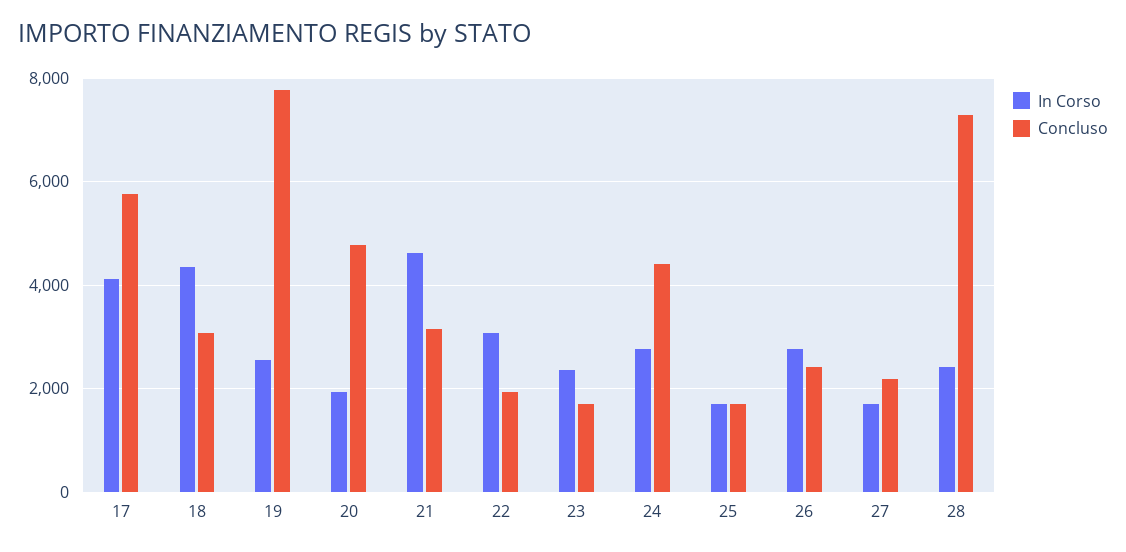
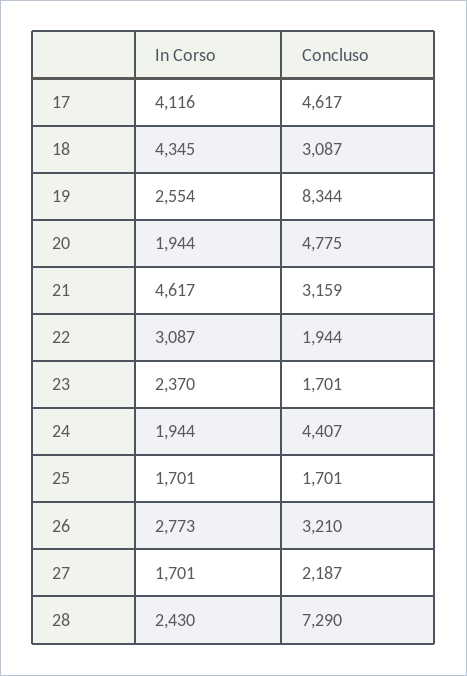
Concluso, 17: 5800 -> 4617
Concluso, 19: 7800 -> 8344
In Corso, 24: 2800 -> 1944
Concluso, 26: 2400 -> 3210

